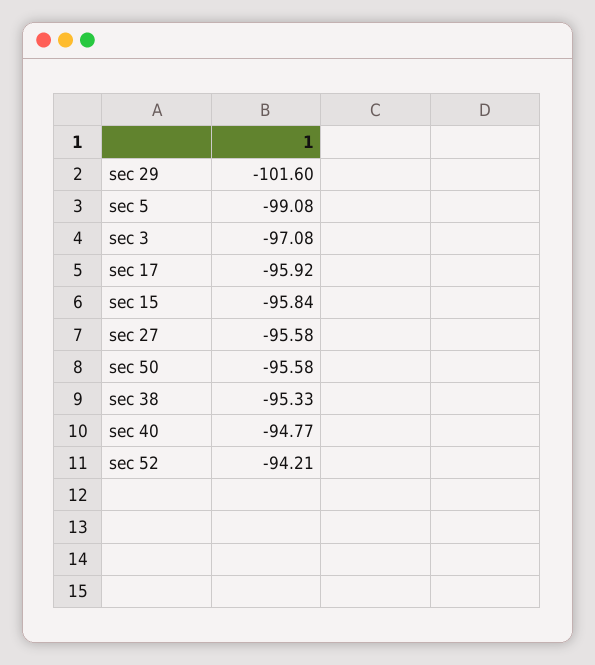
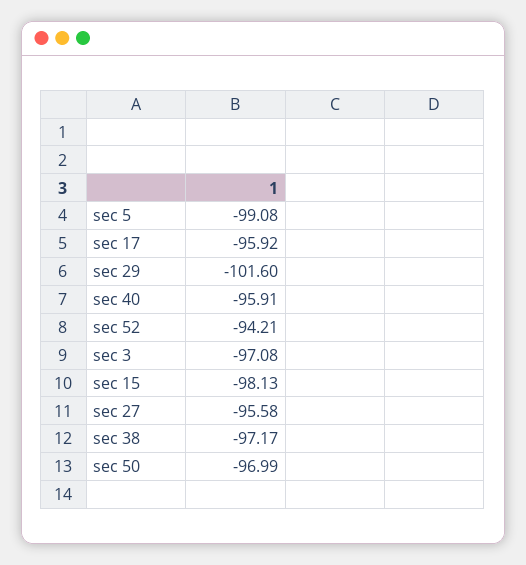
sec 15: -95.84 -> -98.13
sec 50: -95.58 -> -96.99
sec 38: -95.33 -> -97.17
sec 40: -94.77 -> -95.91

